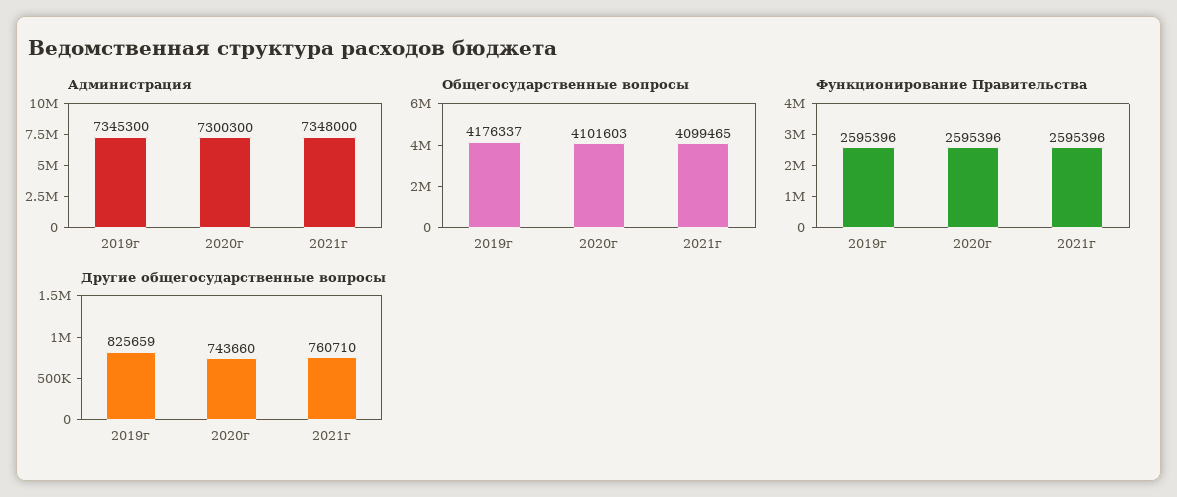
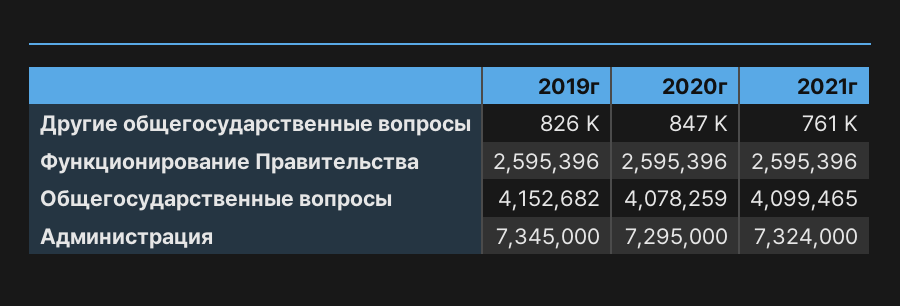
Администрация, 2019г: 7345300 -> 7345000
Администрация, 2020г: 7300300 -> 7295000
Администрация, 2021г: 7348000 -> 7324000
Общегосударственные вопросы, 2019г: 4176337 -> 4152682
Общегосударственные вопросы, 2020г: 4101603 -> 4078259
Другие общегосударственные вопросы, 2020г: 743660 -> 847000

